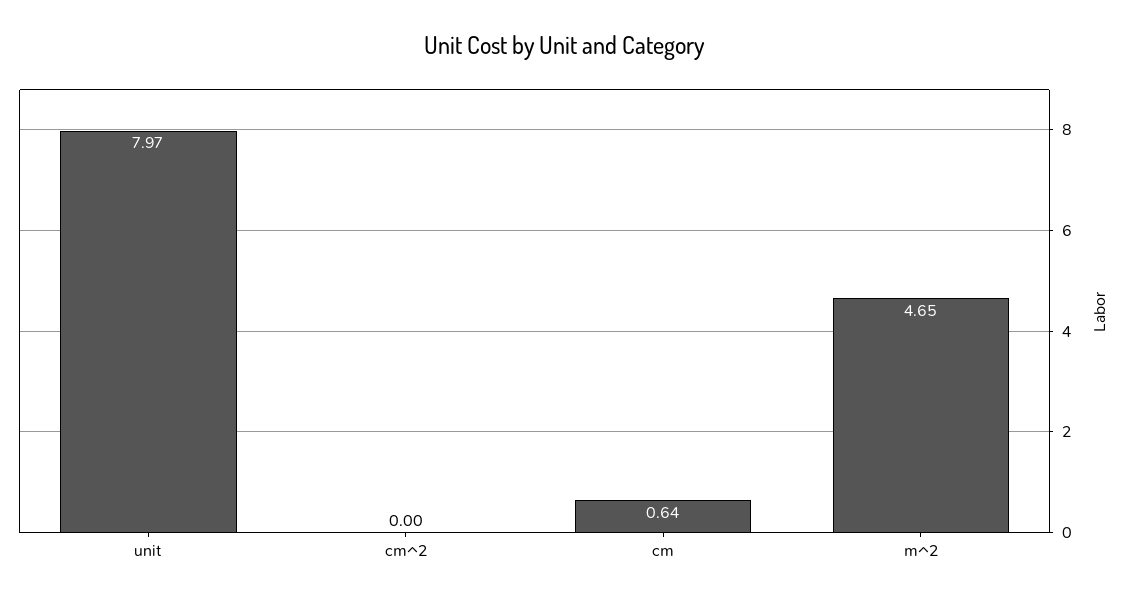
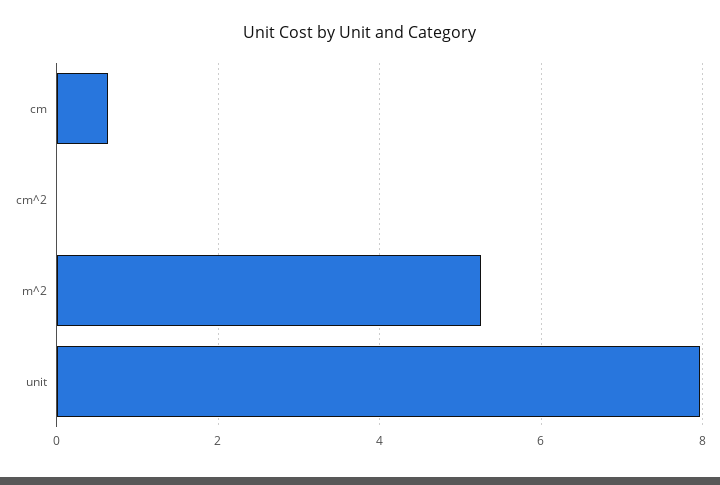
m^2: 4.65 -> 5.2

